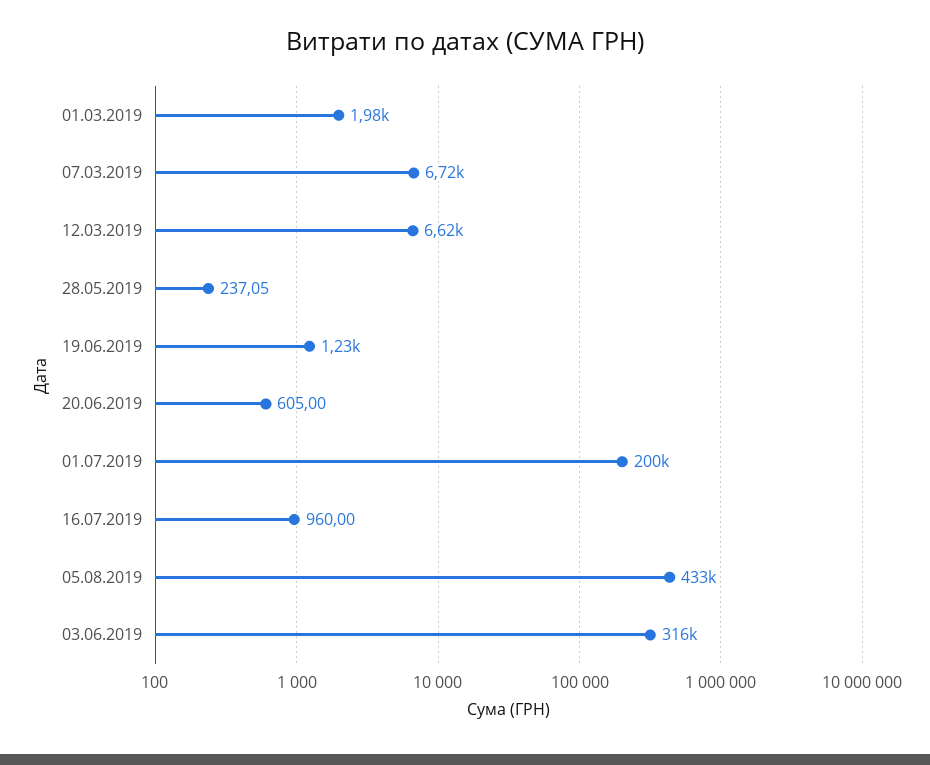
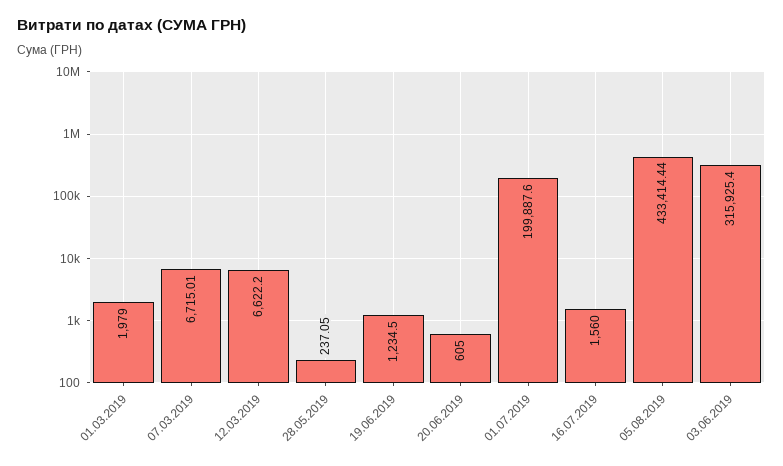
16.07.2019: 960 -> 1560

